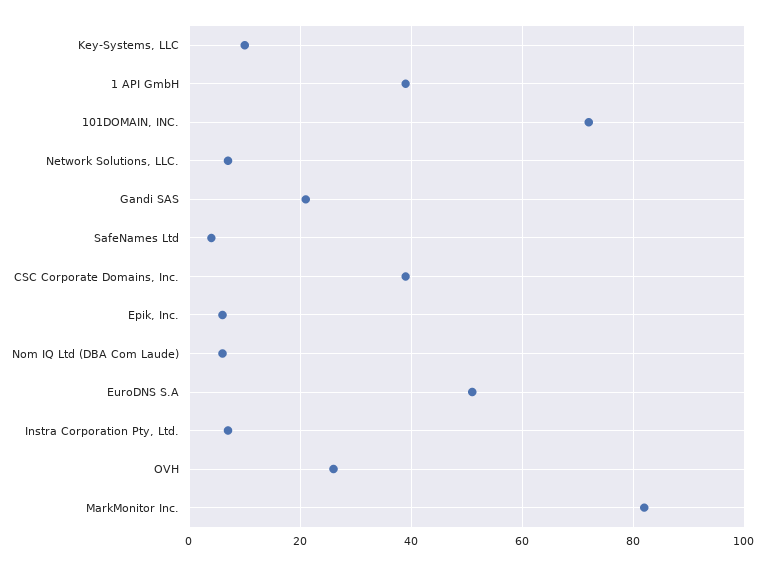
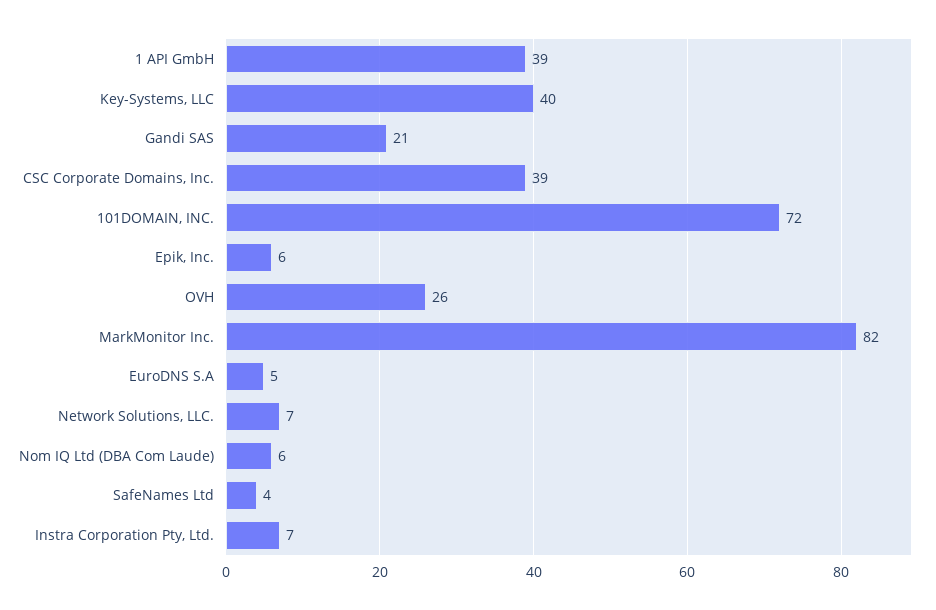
Key-Systems, LLC: 10 -> 40
EuroDNS S.A: 50 -> 5

